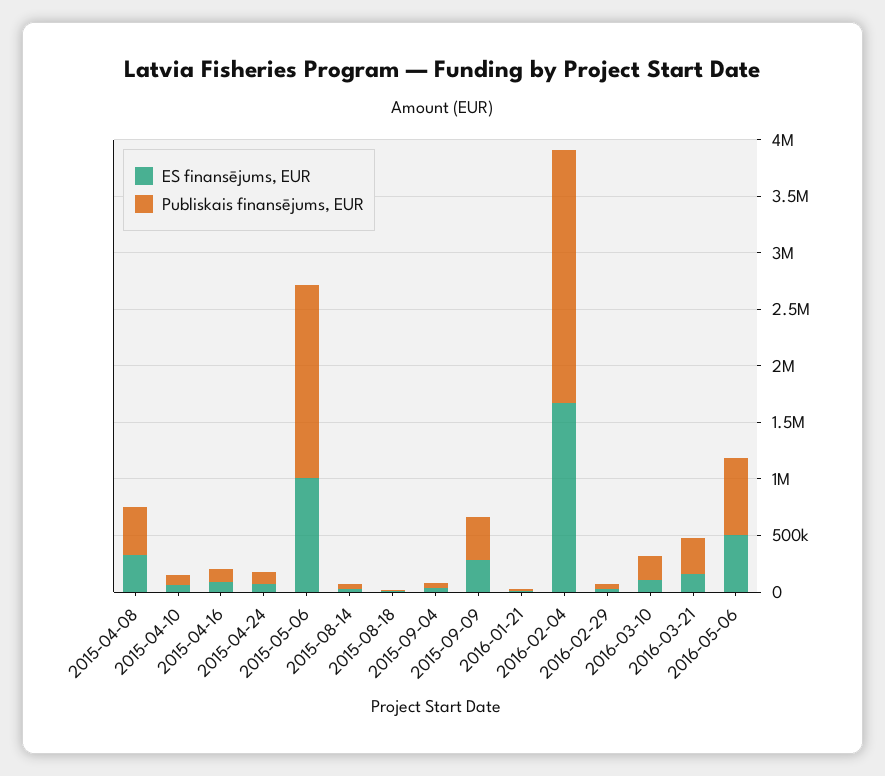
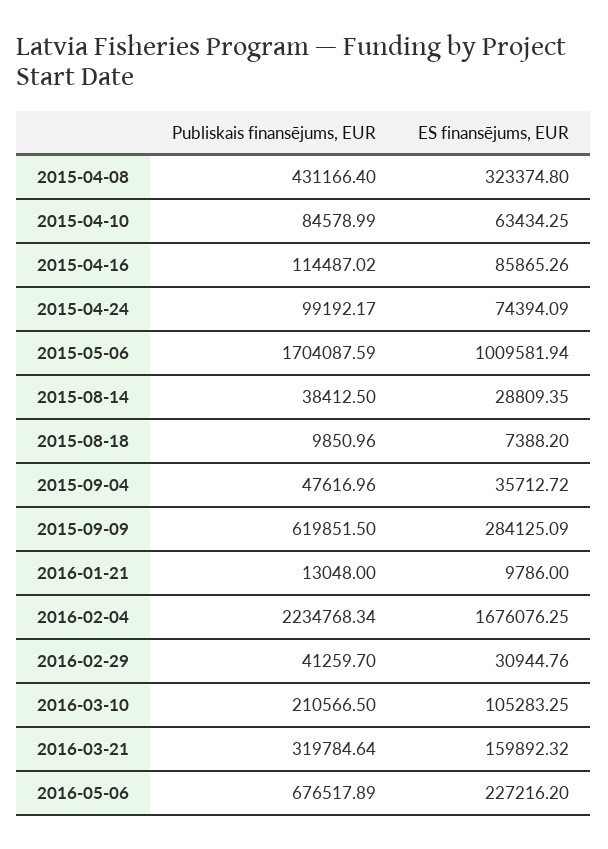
Publiskais finansējums, EUR, 2015-09-09: 400000 -> 619851.5
ES finansējums, EUR, 2016-05-06: 500000 -> 227216.2

